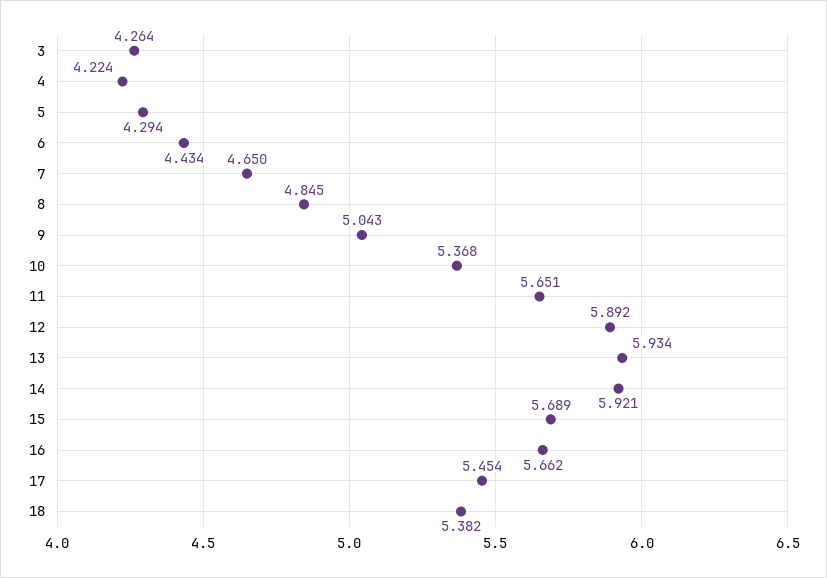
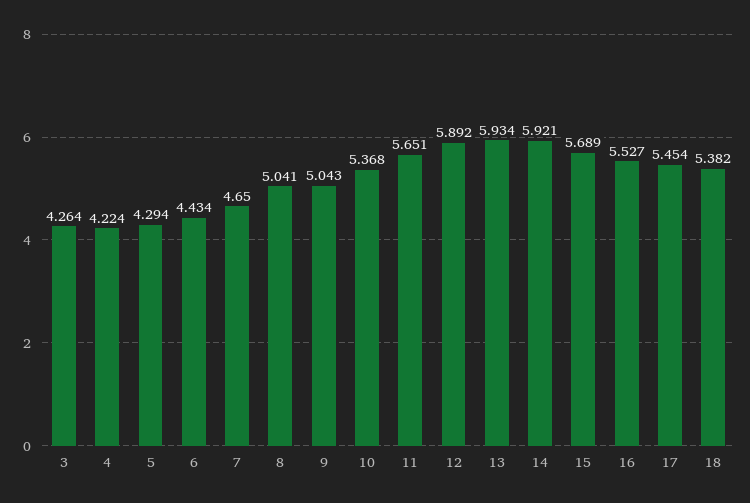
8: 4.845 -> 5.041
16: 5.662 -> 5.527

